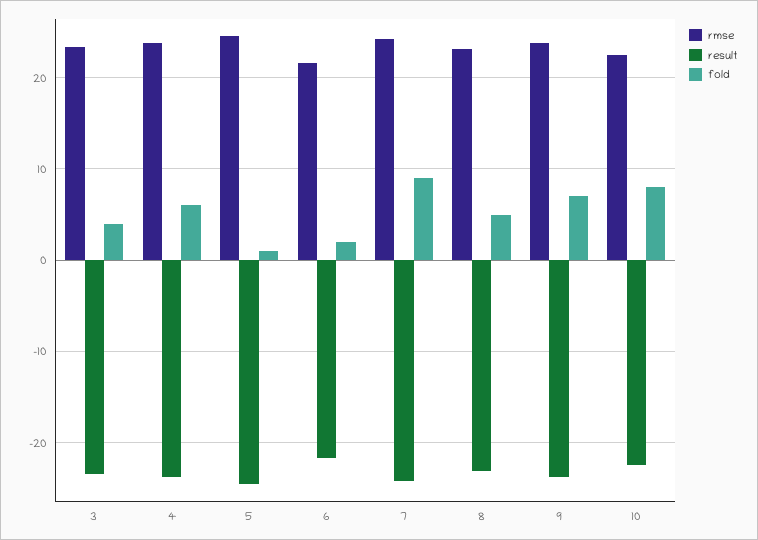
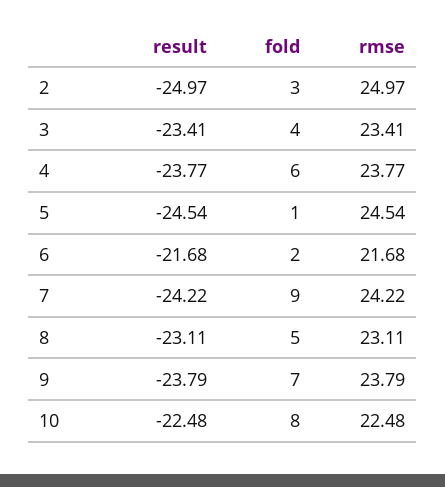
result, 2: none -> -24.97
fold, 2: none -> 3
rmse, 2: none -> 24.97

